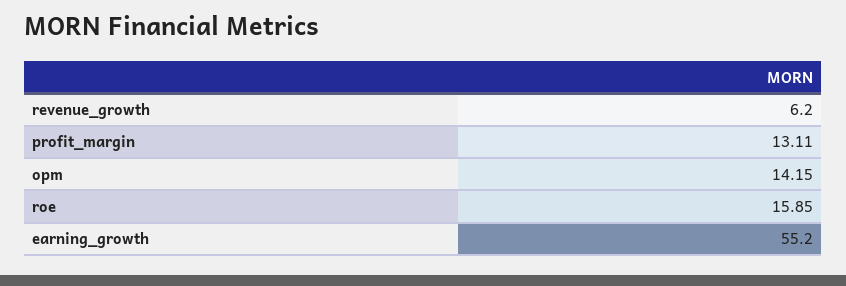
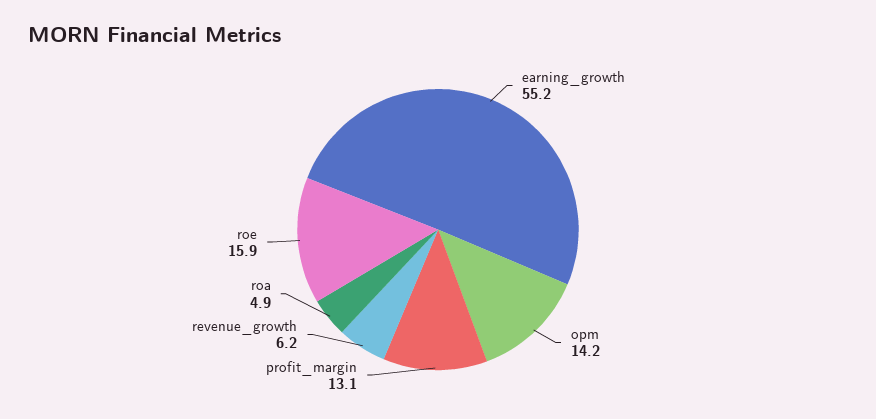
roa: none -> 4.9

